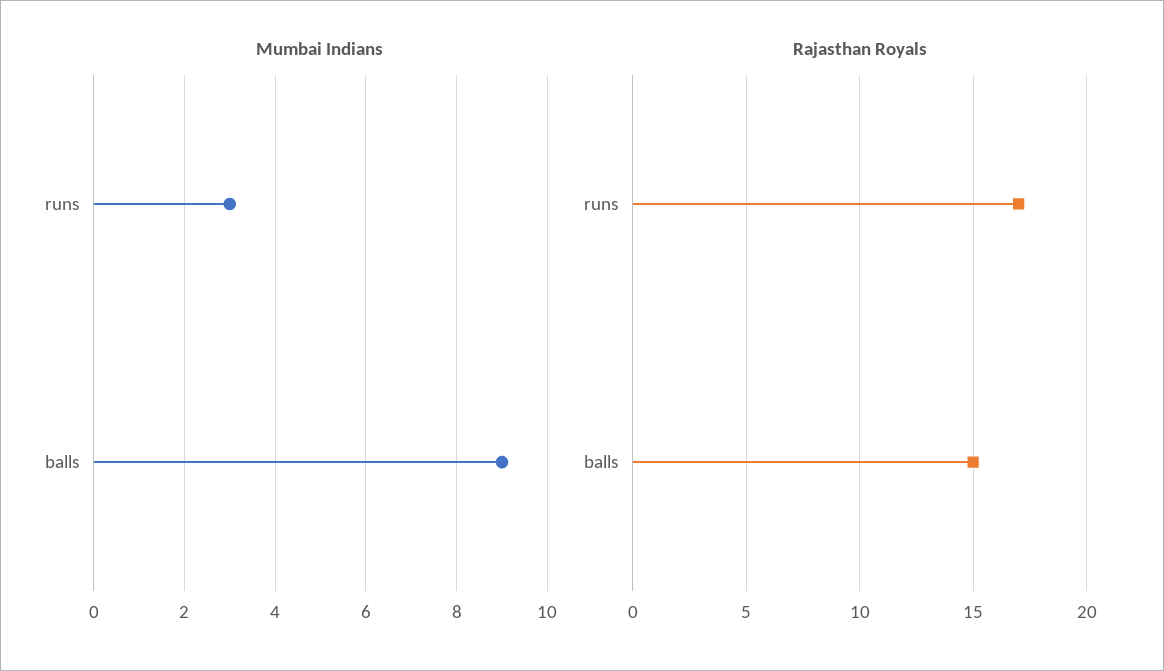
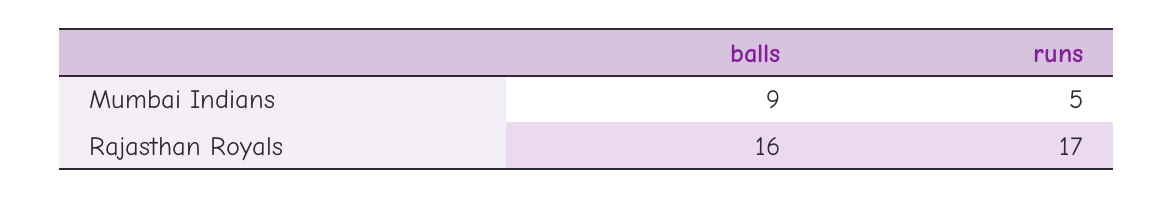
Mumbai Indians, runs: 3 -> 5
Rajasthan Royals, balls: 15 -> 16

